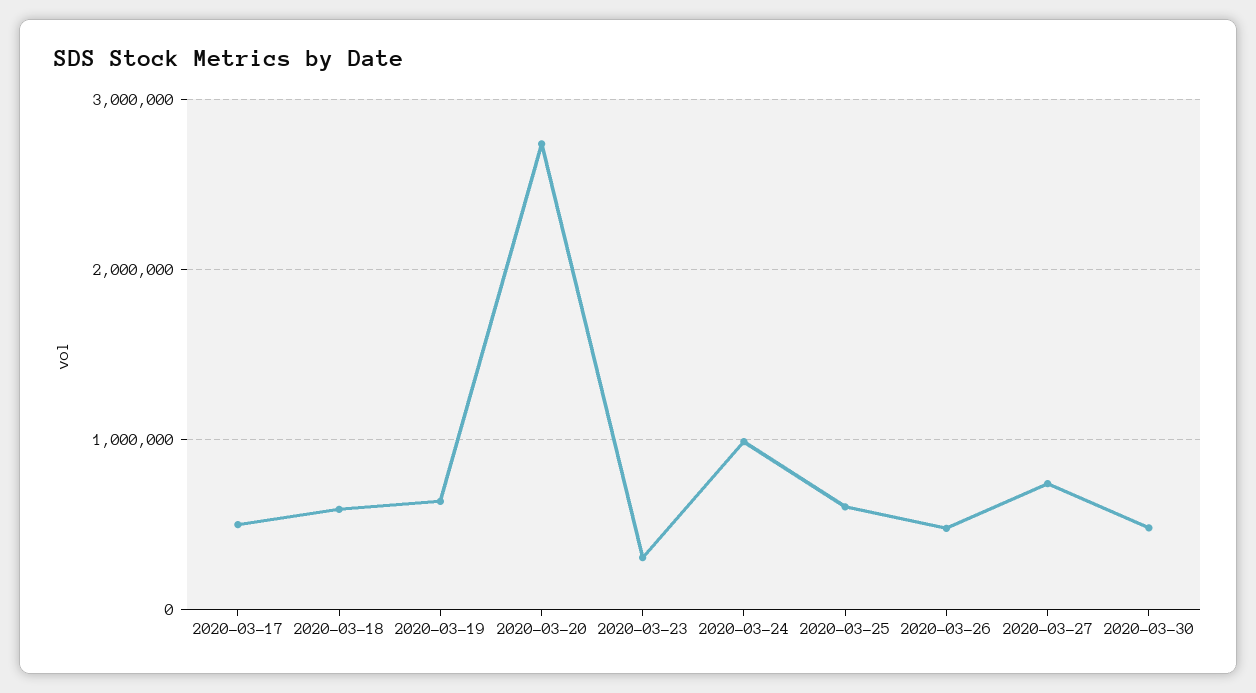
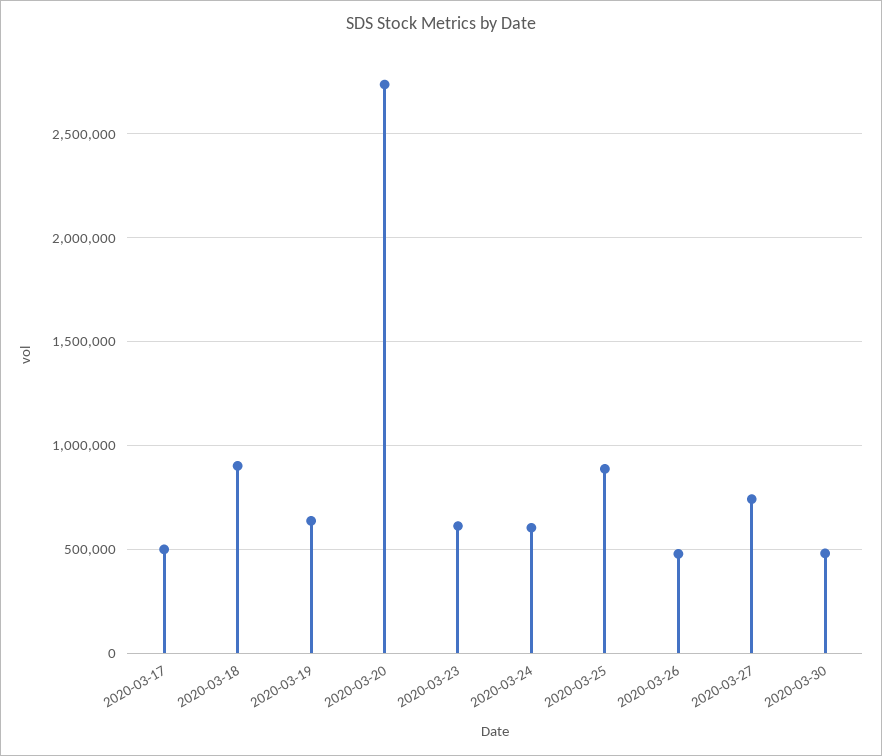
2020-03-18: 600000 -> 900000
2020-03-23: 300000 -> 600000
2020-03-24: 1000000 -> 600000
2020-03-25: 600000 -> 900000

